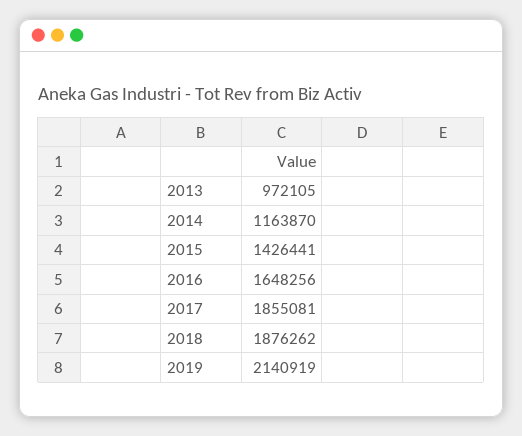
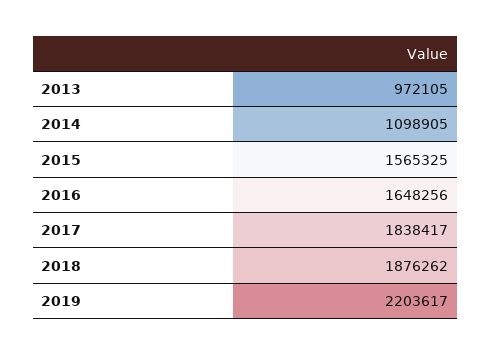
2014: 1163870 -> 1098905
2015: 1426441 -> 1565325
2017: 1855081 -> 1838417
2019: 2140919 -> 2203617

